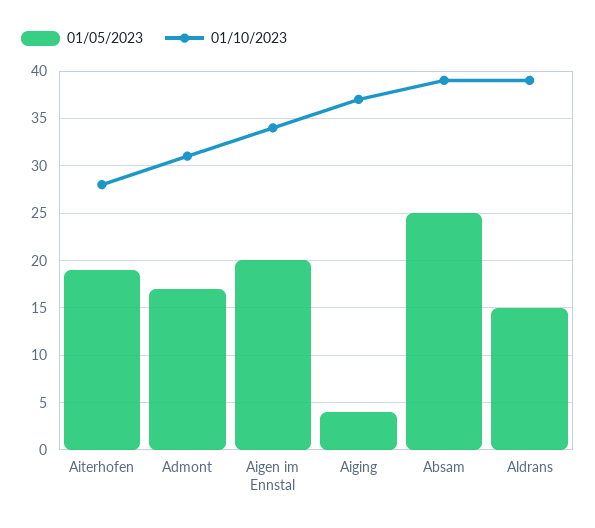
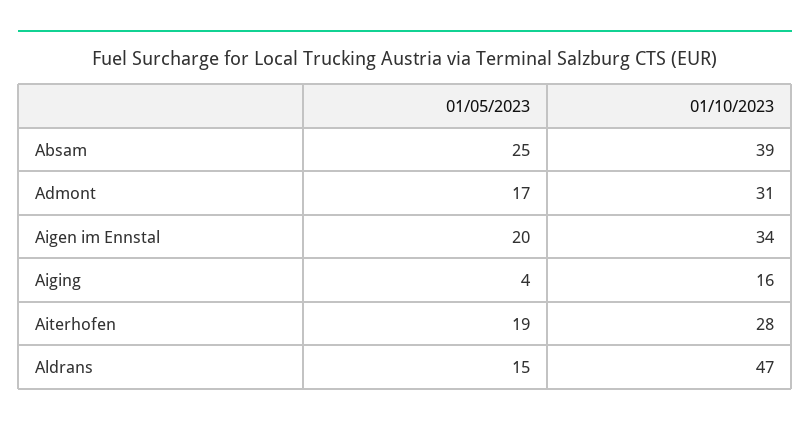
01/10/2023, Aiging: 37 -> 16
01/10/2023, Aldrans: 39 -> 47

